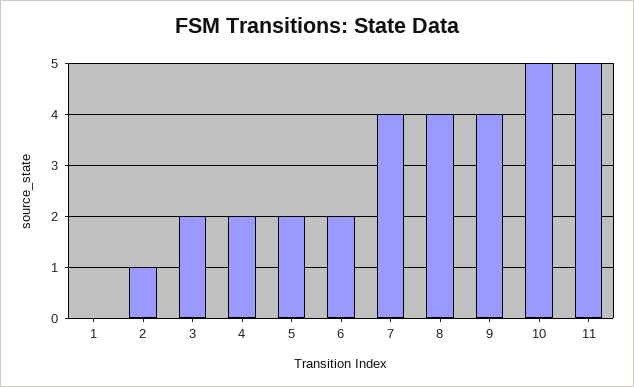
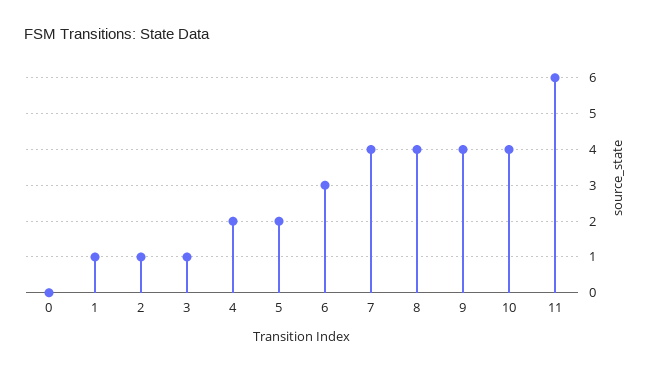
1: 0 -> 1
3: 2 -> 1
6: 2 -> 3
10: 5 -> 4
11: 5 -> 6
0: none -> 0

